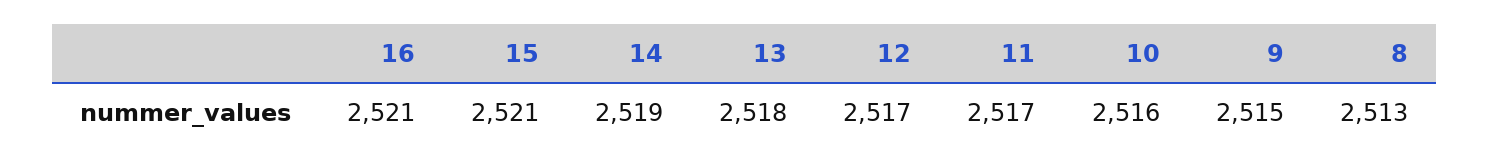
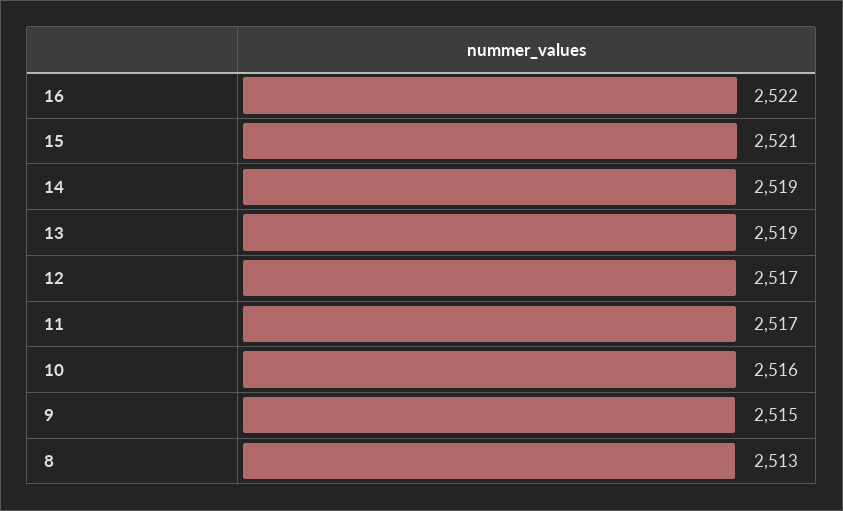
16: 2521 -> 2522
13: 2518 -> 2519

